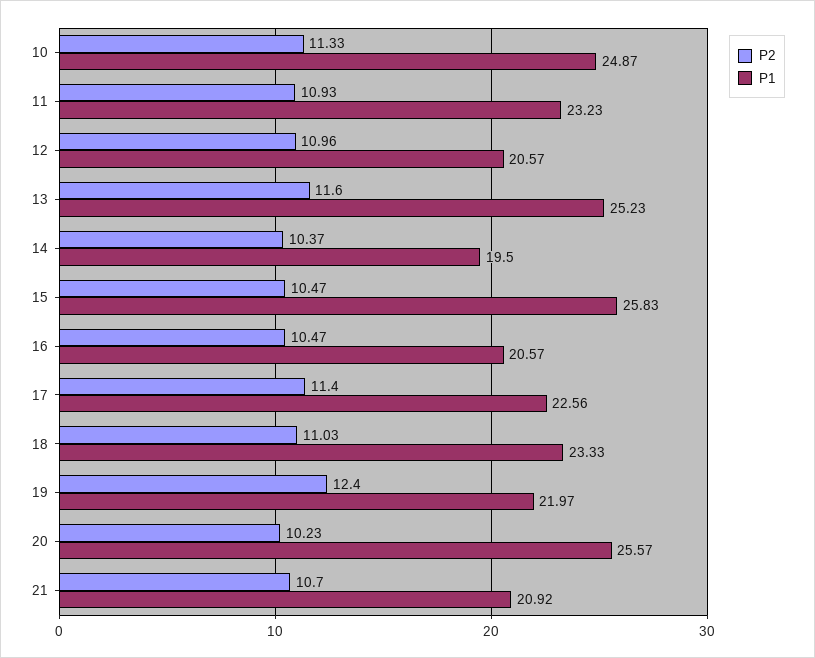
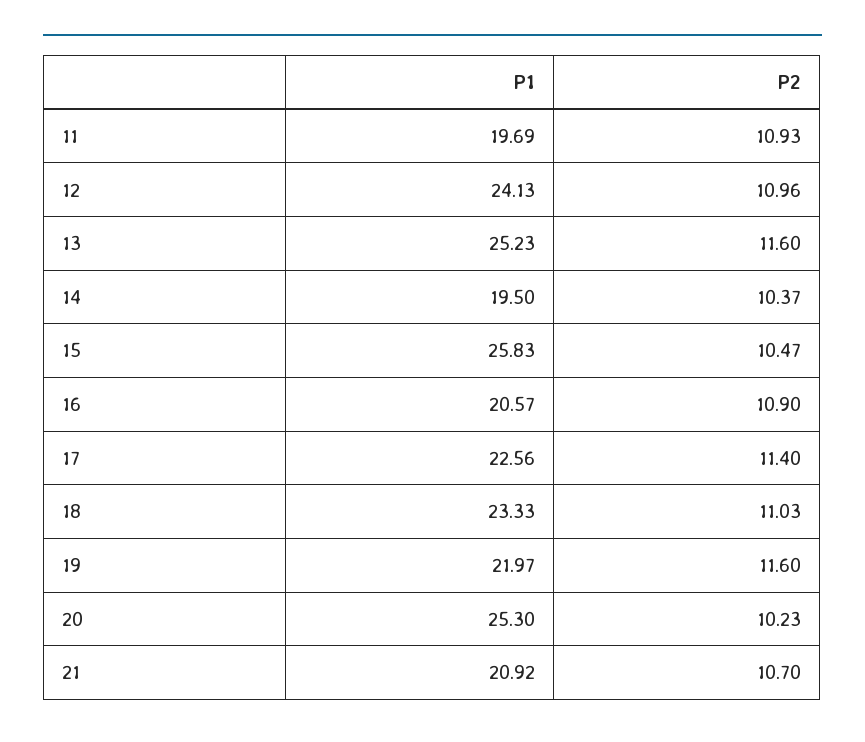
P2, 10: 11.33 -> none
P1, 10: 24.87 -> none
P1, 11: 23.23 -> 19.69
P1, 12: 20.57 -> 24.13
P2, 16: 10.47 -> 10.9
P2, 19: 12.4 -> 11.6
P1, 20: 25.57 -> 25.3

